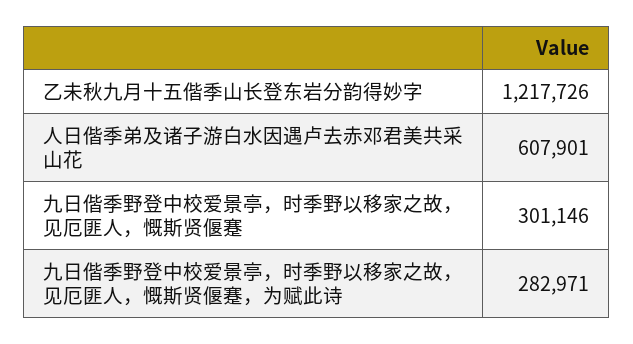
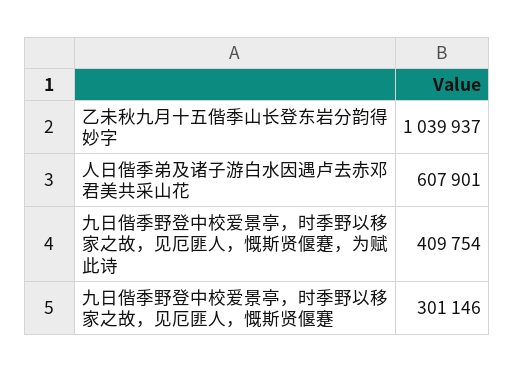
乙未秋九月十五偕季山长登东岩分韵得妙字: 1217726 -> 1039937
九日偕季野登中校爱景亭，时季野以移家之故，见厄匪人，慨斯贤偃蹇，为赋此诗: 282971 -> 409754

